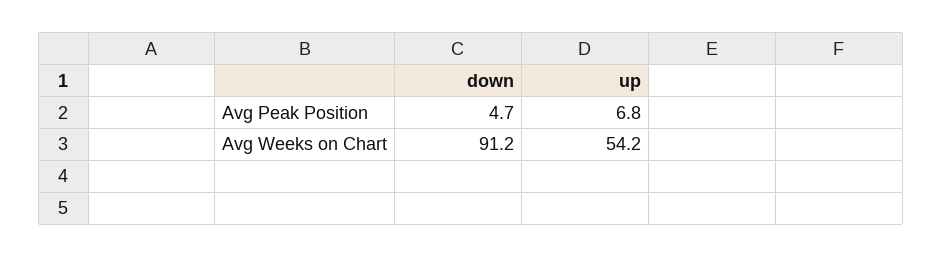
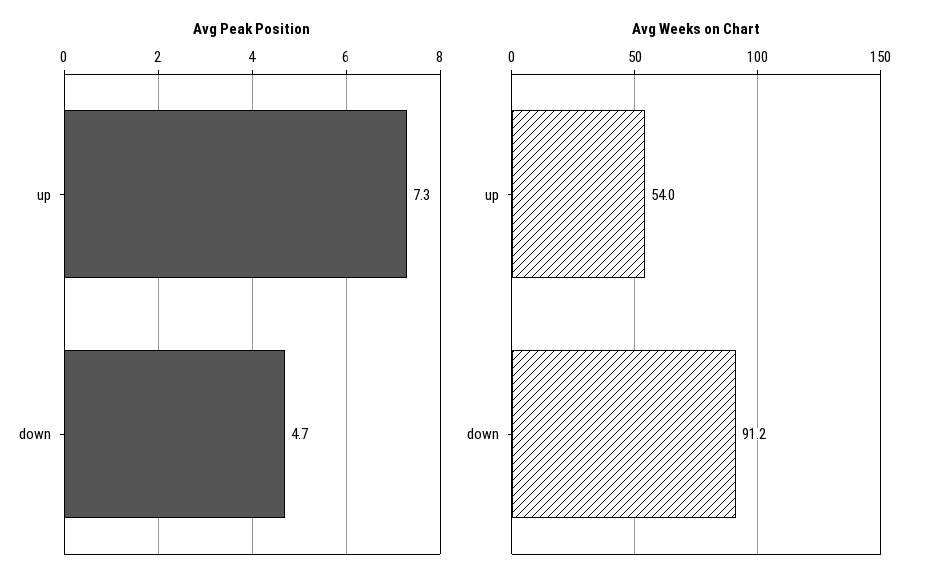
Avg Peak Position, up: 6.8 -> 7.3
Avg Weeks on Chart, up: 54.2 -> 54

